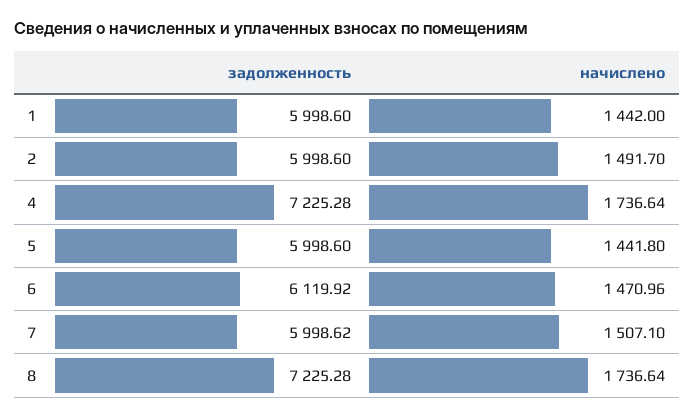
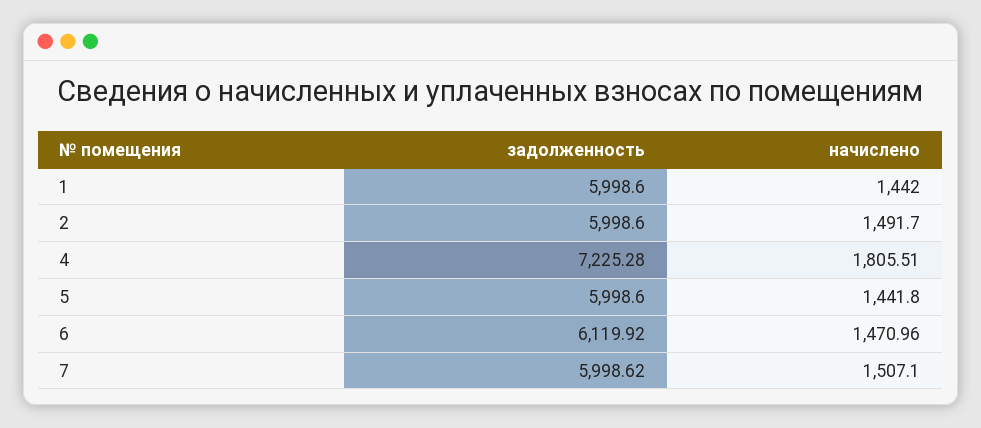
начислено, 4: 1736.64 -> 1805.51
задолженность, 8: 7225.28 -> none
начислено, 8: 1736.64 -> none

